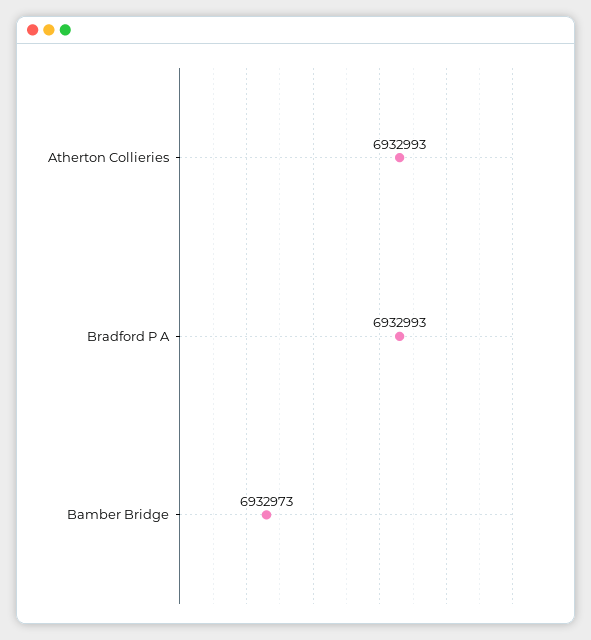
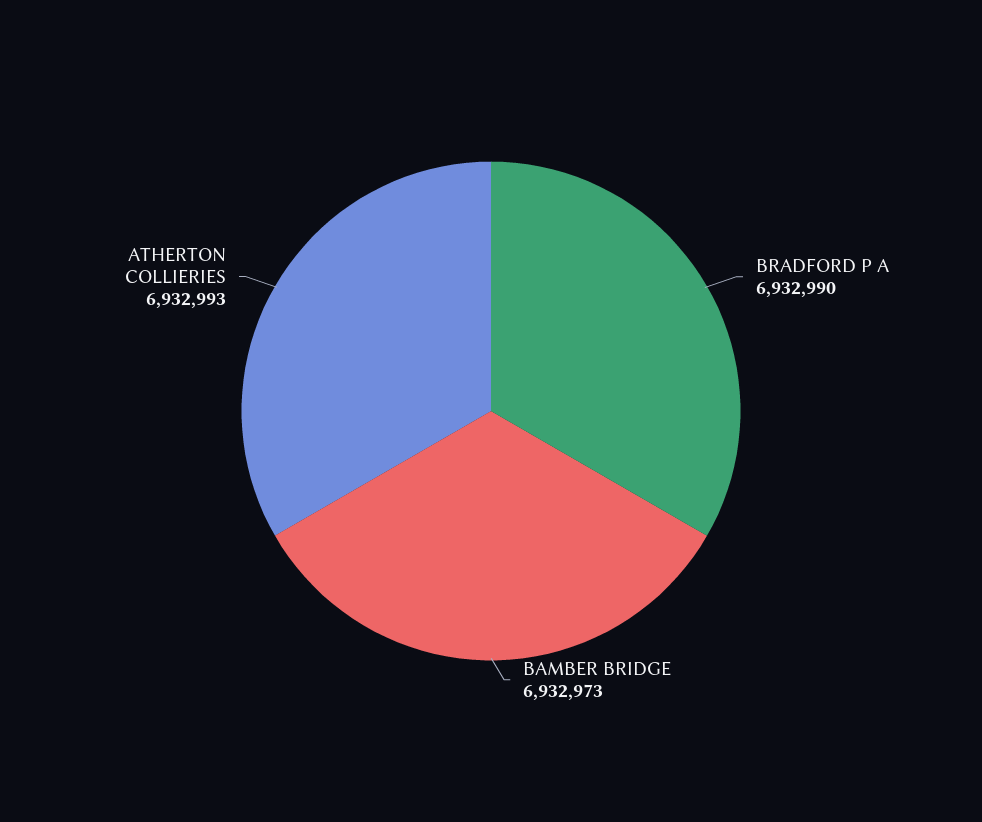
Bradford P A: 6932993 -> 6932990

